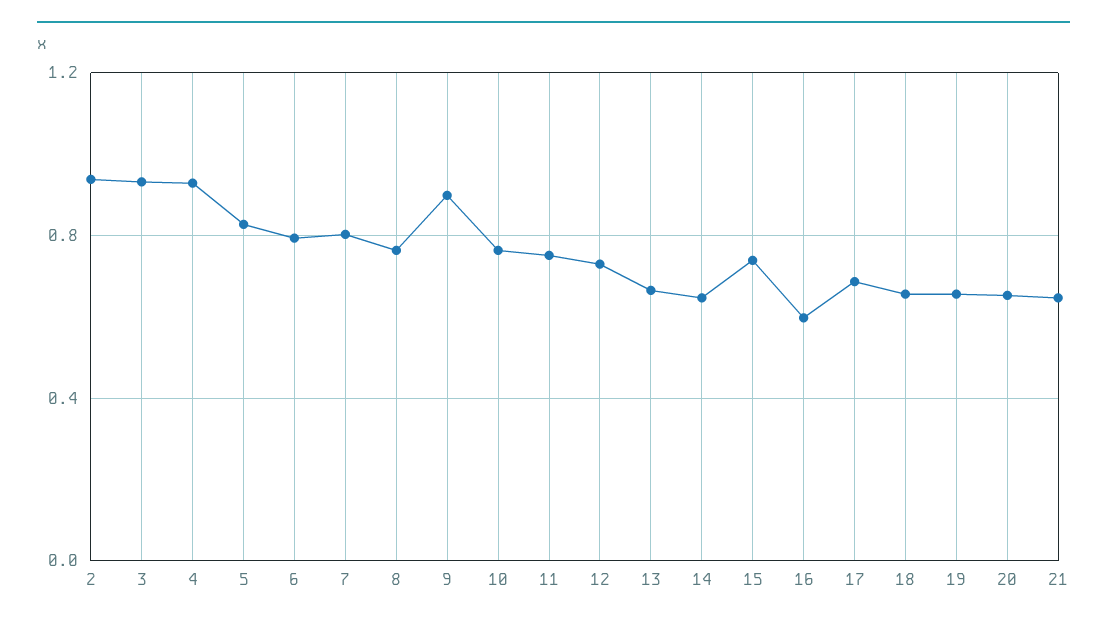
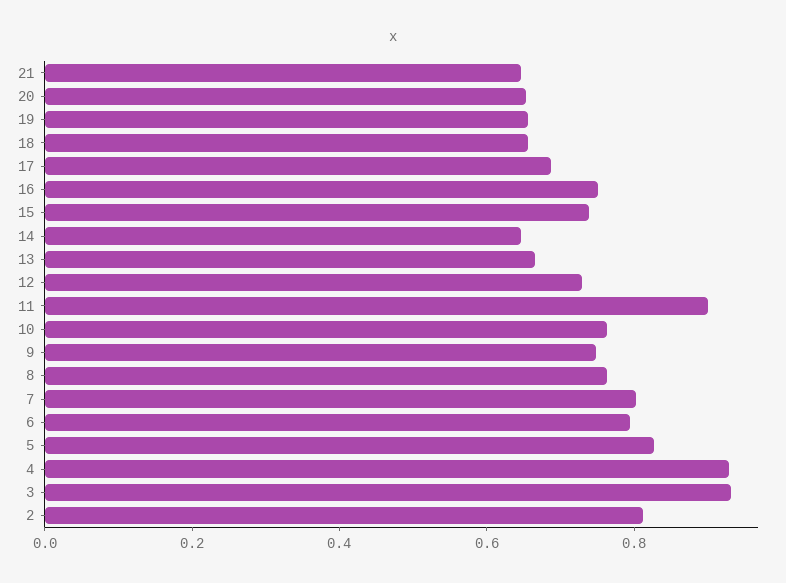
2: 0.95 -> 0.8
9: 0.9 -> 0.75
11: 0.75 -> 0.9
16: 0.6 -> 0.75

